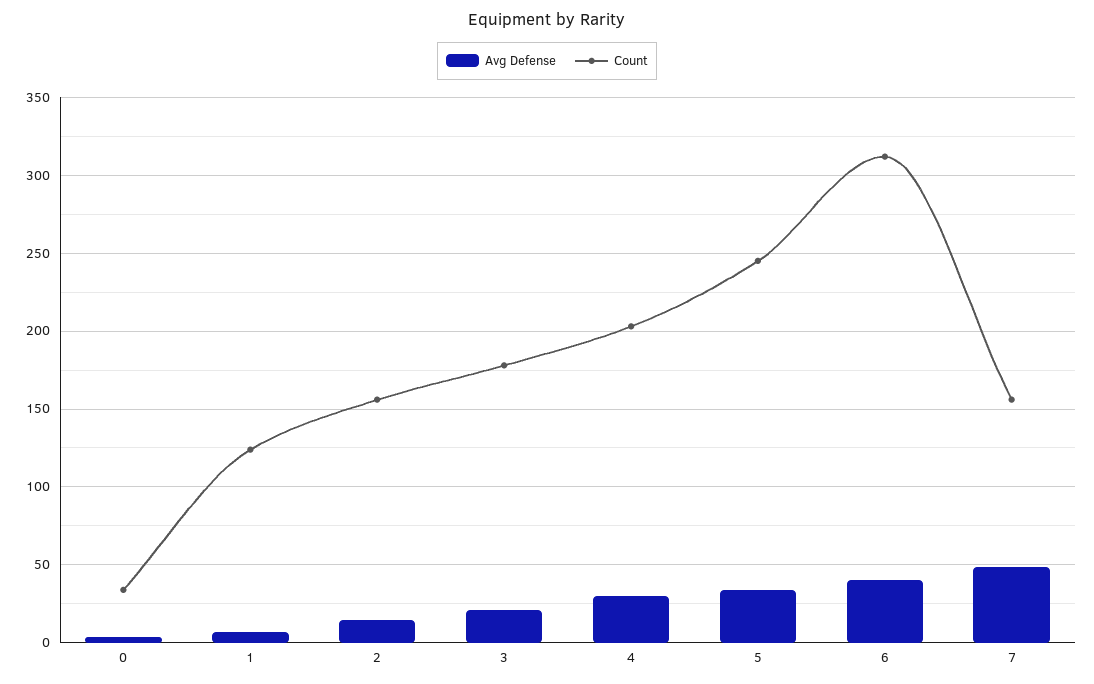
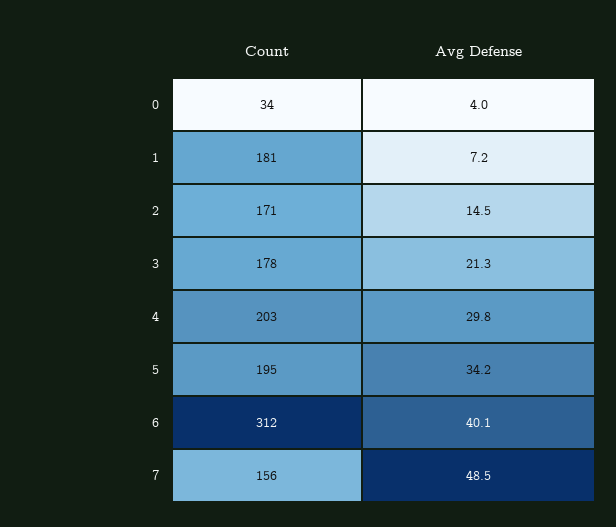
Count, 1: 125 -> 181
Count, 2: 155 -> 171
Count, 5: 245 -> 195

